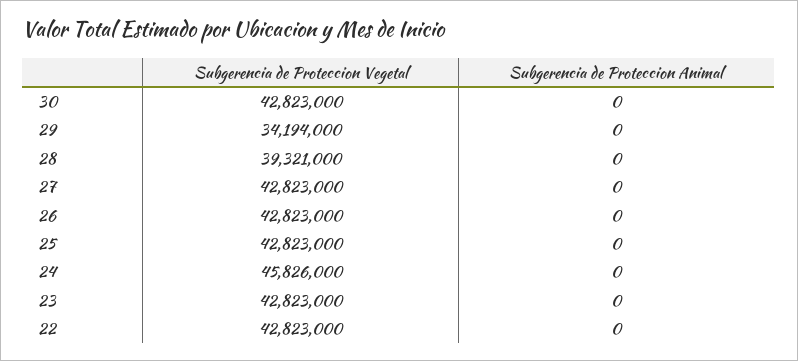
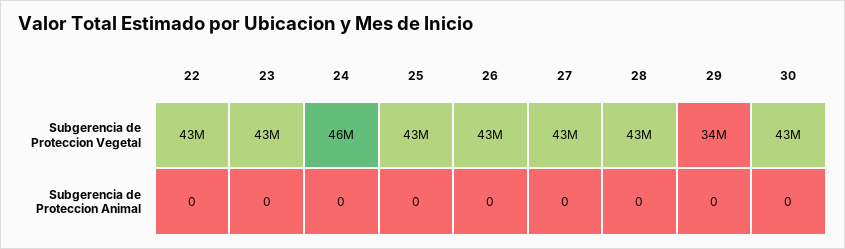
Subgerencia de Proteccion Vegetal, 28: 39321000 -> 43000000

